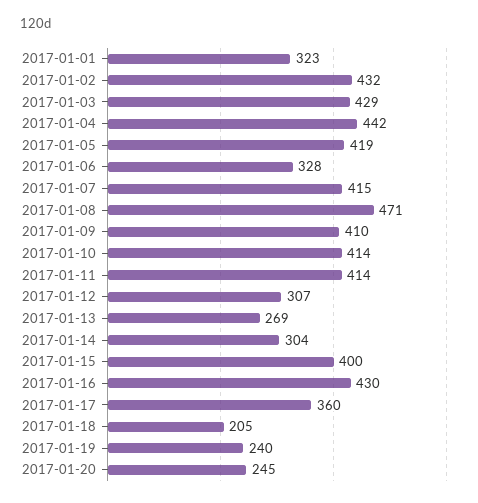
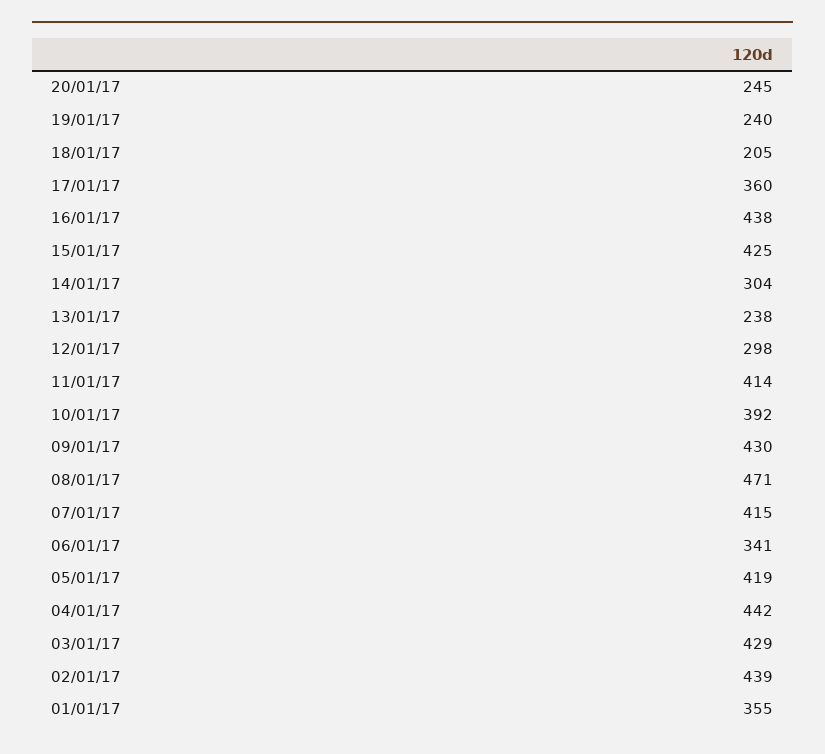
2017-01-01: 323 -> 355
2017-01-02: 432 -> 439
2017-01-06: 328 -> 341
2017-01-09: 410 -> 430
2017-01-10: 414 -> 392
2017-01-12: 307 -> 298
2017-01-13: 269 -> 238
2017-01-15: 400 -> 425
2017-01-16: 430 -> 438

